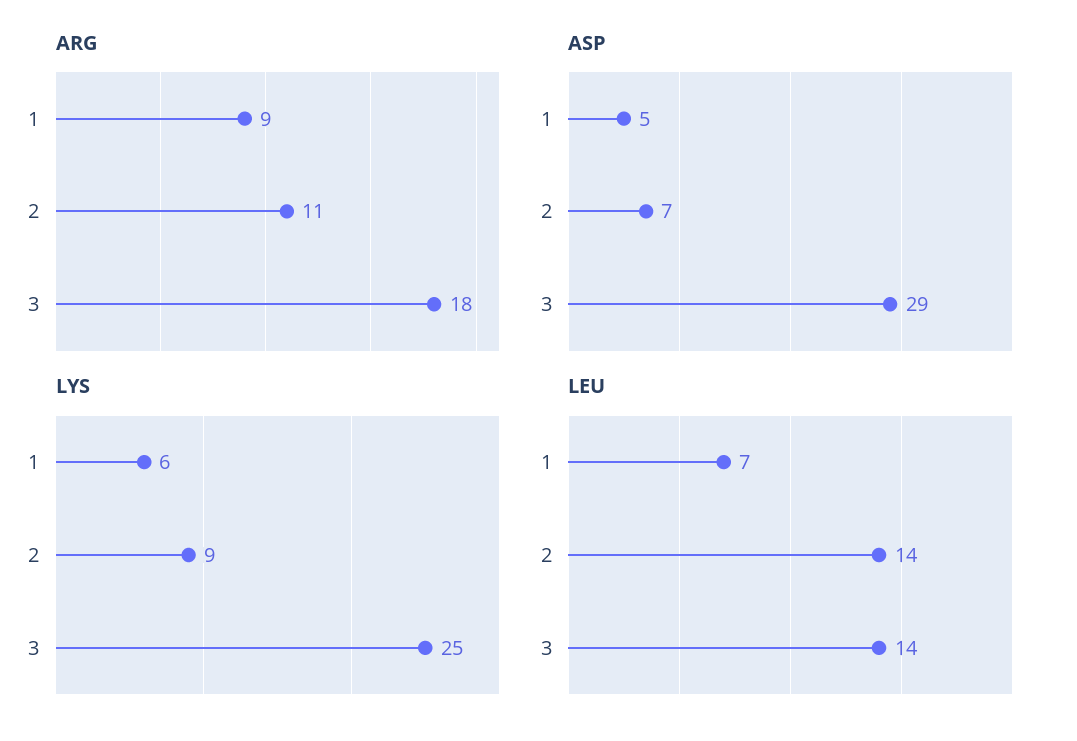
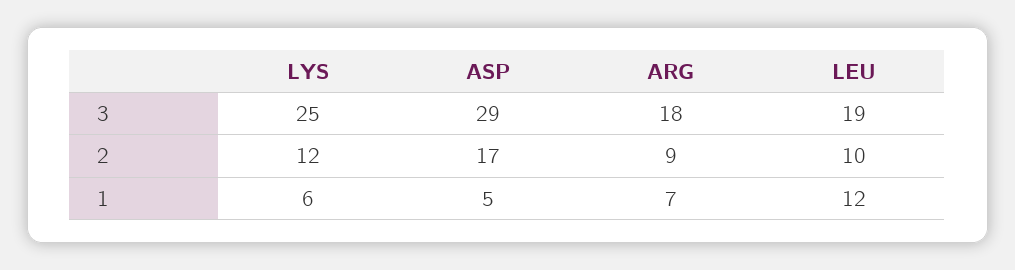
ARG, 1: 9 -> 7
ARG, 2: 11 -> 9
ASP, 2: 7 -> 17
LYS, 2: 9 -> 12
LEU, 1: 7 -> 12
LEU, 2: 14 -> 10
LEU, 3: 14 -> 19

